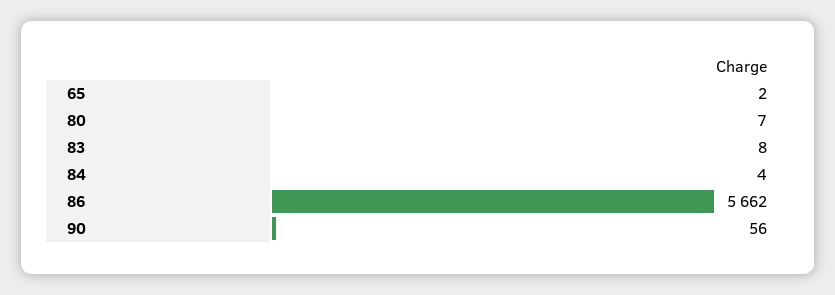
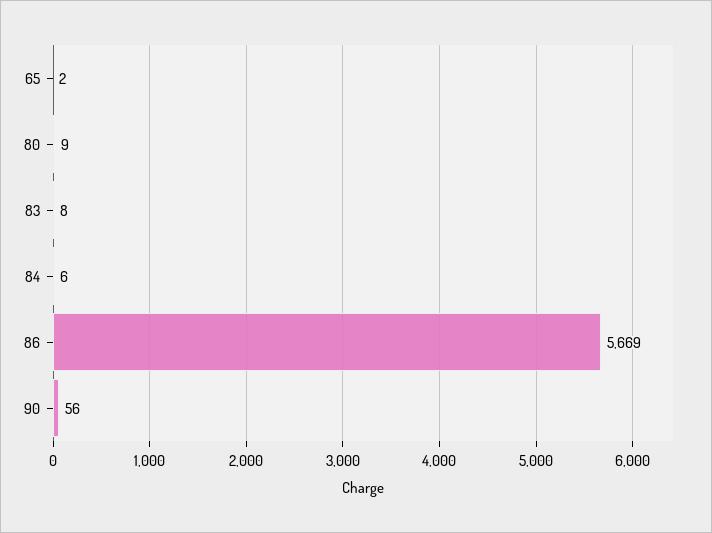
80: 7 -> 9
84: 4 -> 6
86: 5662 -> 5669

